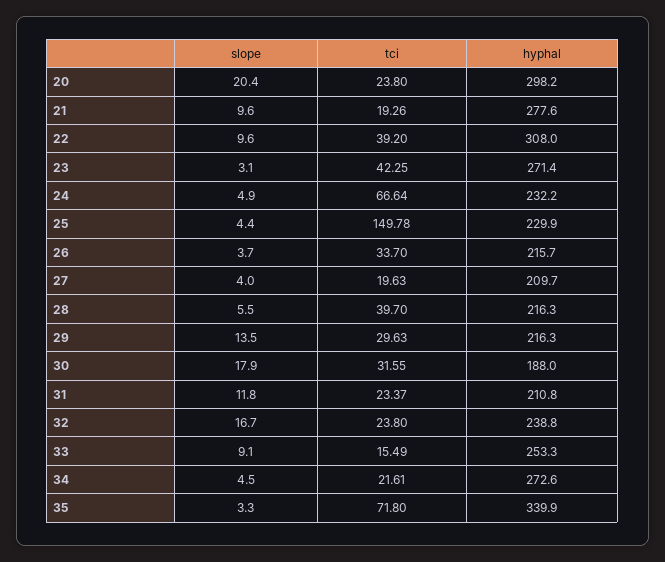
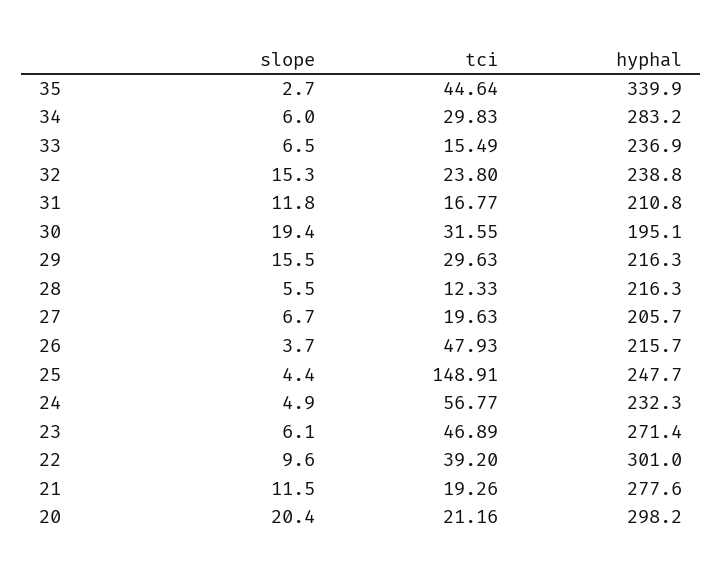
tci, 20: 23.8 -> 21.16
slope, 21: 9.6 -> 11.5
hyphal, 22: 308 -> 301
slope, 23: 3.1 -> 6.1
tci, 23: 42.25 -> 46.89
tci, 24: 66.64 -> 56.77
hyphal, 24: 232.2 -> 232.3
tci, 25: 149.78 -> 148.91
hyphal, 25: 229.9 -> 247.7
tci, 26: 33.7 -> 47.93
slope, 27: 4 -> 6.7
hyphal, 27: 209.7 -> 205.7
tci, 28: 39.7 -> 12.33
slope, 29: 13.5 -> 15.5
slope, 30: 17.9 -> 19.4
hyphal, 30: 188 -> 195.1
tci, 31: 23.37 -> 16.77
slope, 32: 16.7 -> 15.3
slope, 33: 9.1 -> 6.5
hyphal, 33: 253.3 -> 236.9
slope, 34: 4.5 -> 6
tci, 34: 21.61 -> 29.83
hyphal, 34: 272.6 -> 283.2
slope, 35: 3.3 -> 2.7
tci, 35: 71.8 -> 44.64

